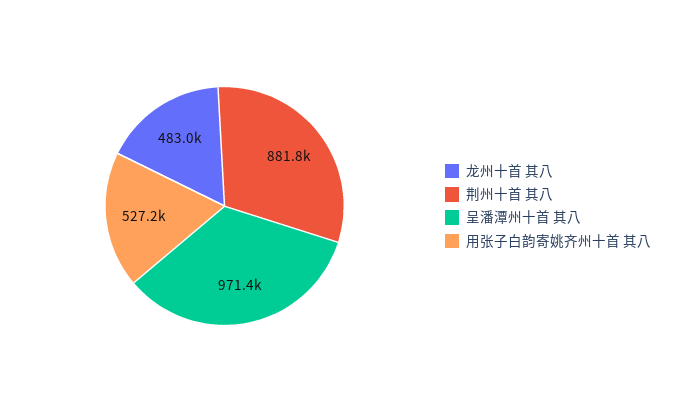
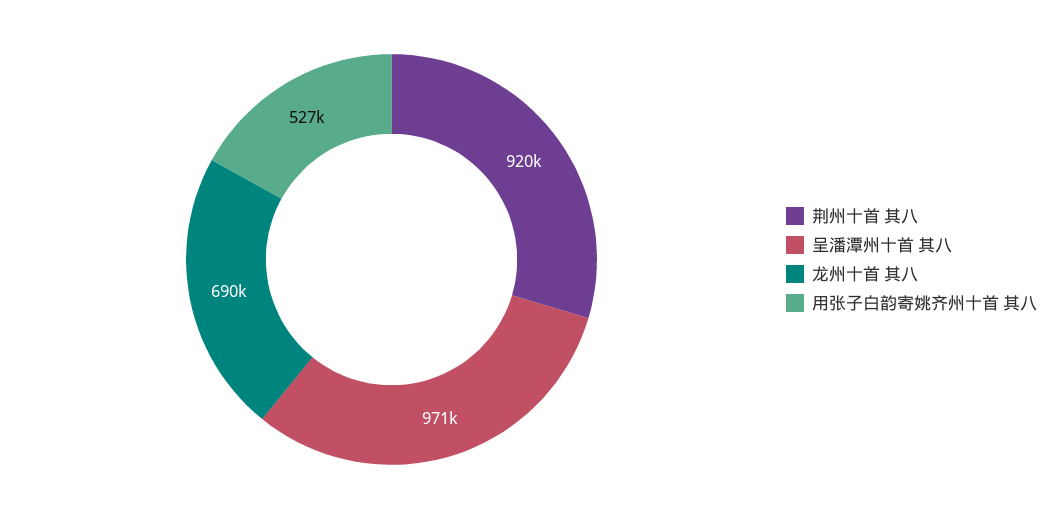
龙州十首 其八: 483000 -> 690000
荆州十首 其八: 881800 -> 920000

